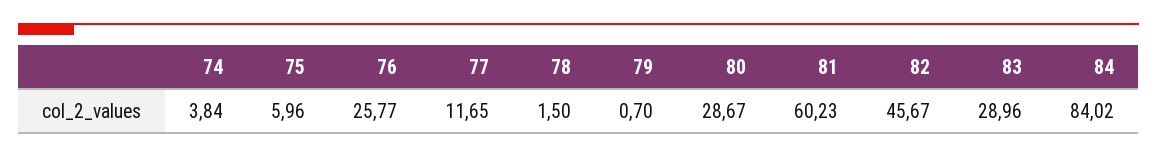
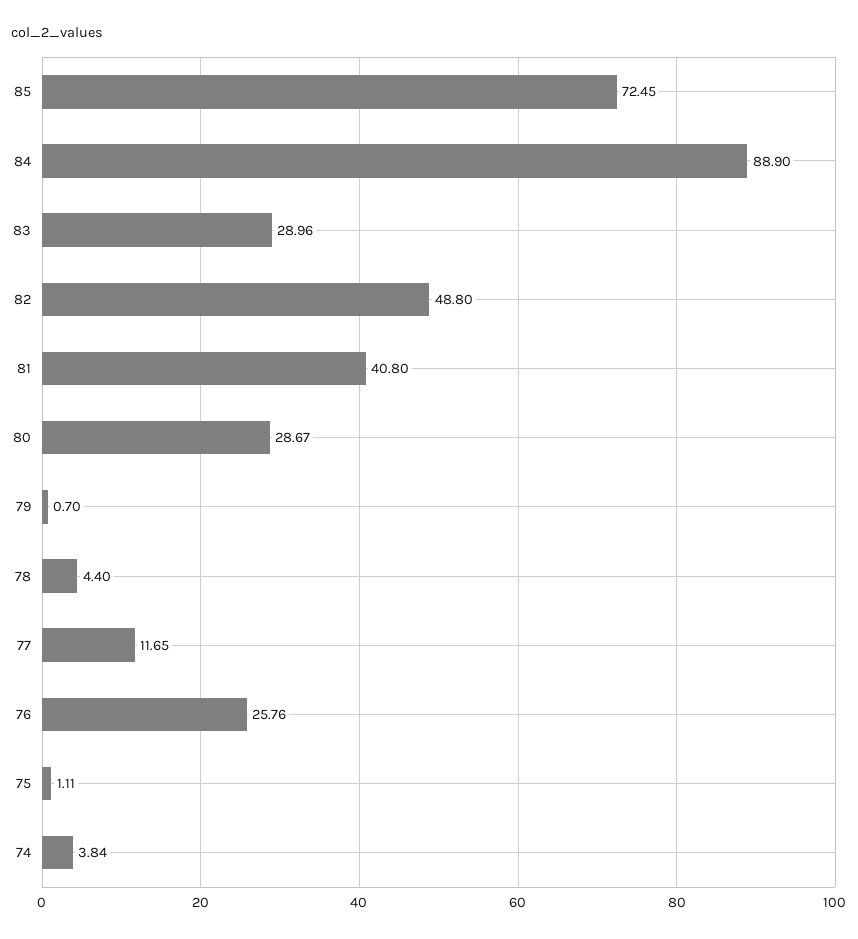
75: 5.96 -> 1.11
76: 25.77 -> 25.76
78: 1.5 -> 4.4
81: 60.23 -> 40.8
82: 45.67 -> 48.8
84: 84.02 -> 88.9
85: none -> 72.45

